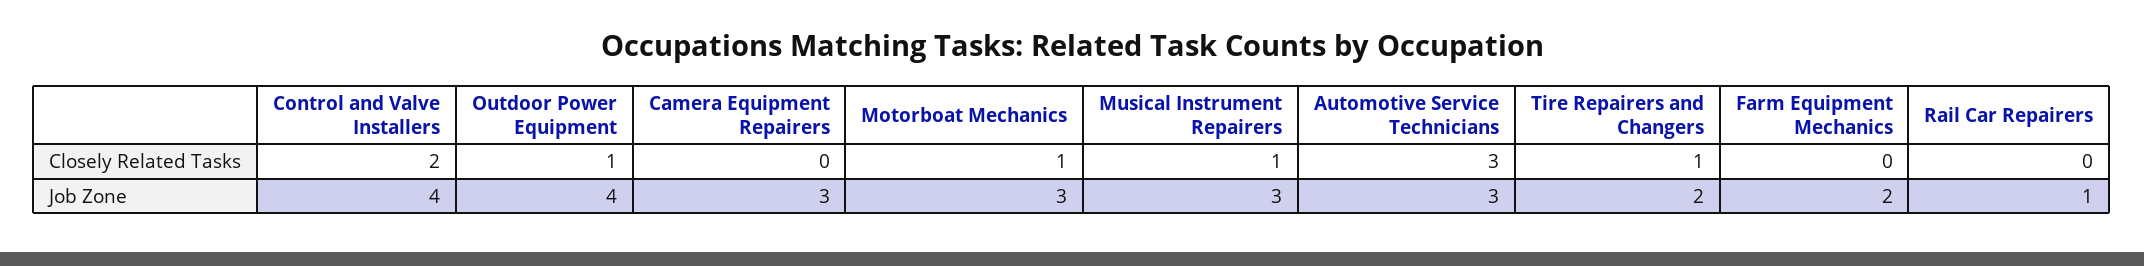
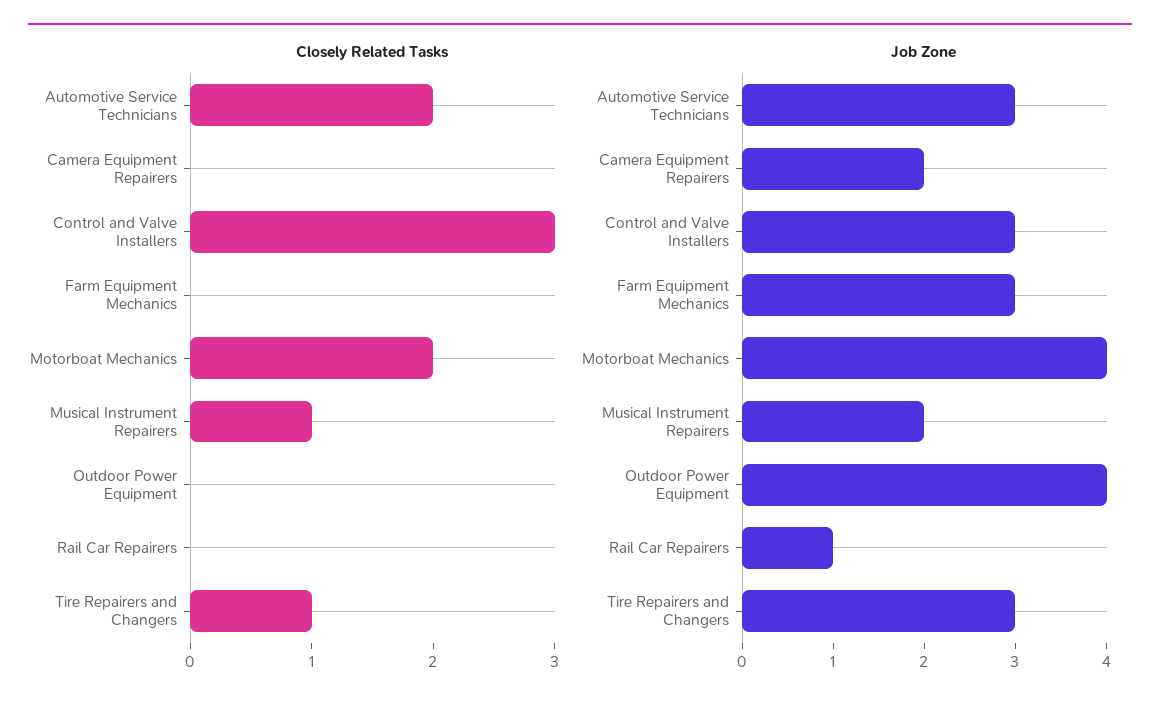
Closely Related Tasks, Control and Valve Installers: 2 -> 3
Closely Related Tasks, Outdoor Power Equipment: 1 -> 0
Closely Related Tasks, Motorboat Mechanics: 1 -> 2
Closely Related Tasks, Automotive Service Technicians: 3 -> 2
Job Zone, Control and Valve Installers: 4 -> 3
Job Zone, Camera Equipment Repairers: 3 -> 2
Job Zone, Motorboat Mechanics: 3 -> 4
Job Zone, Musical Instrument Repairers: 3 -> 2
Job Zone, Tire Repairers and Changers: 2 -> 3
Job Zone, Farm Equipment Mechanics: 2 -> 3

